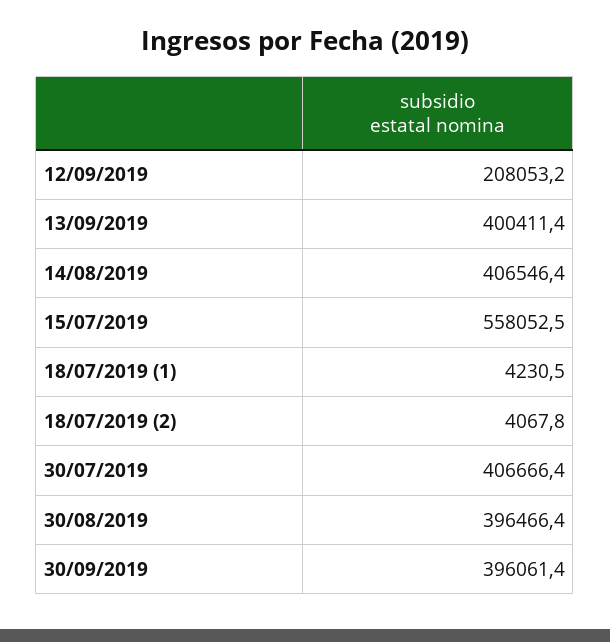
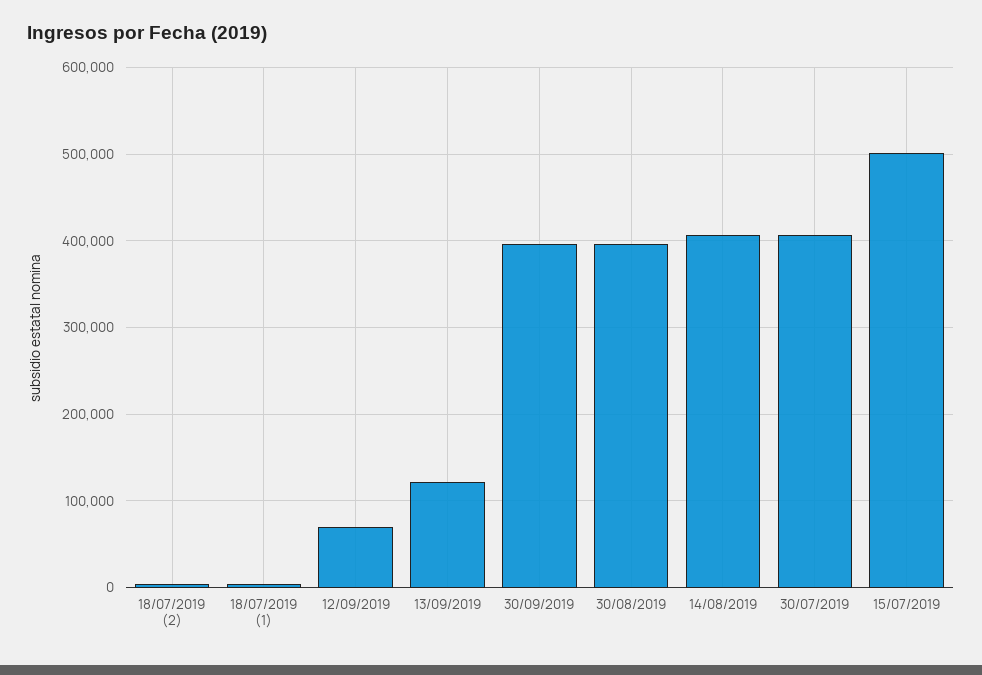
12/09/2019: 208053.2 -> 70000
13/09/2019: 400411.4 -> 120000
15/07/2019: 558052.5 -> 500000

